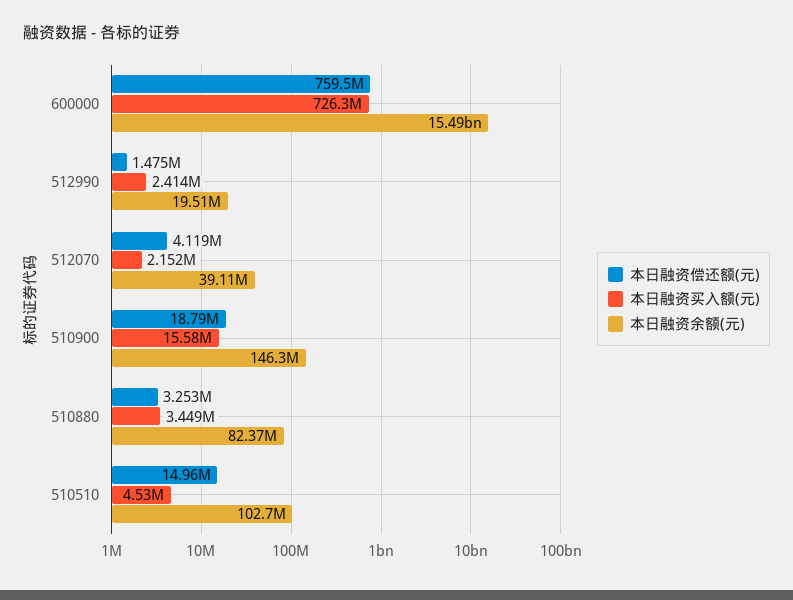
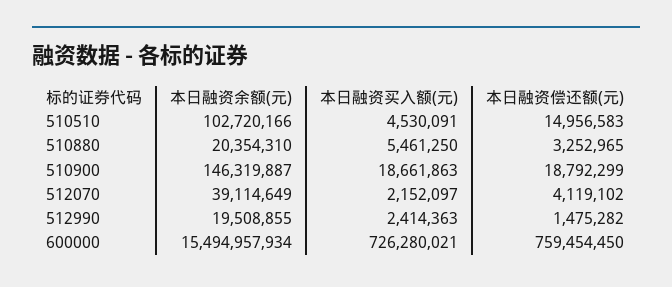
本日融资买入额(元), 510900: 15580000 -> 18661863
本日融资买入额(元), 510880: 3449000 -> 5461250
本日融资余额(元), 510880: 82370000 -> 20354310

